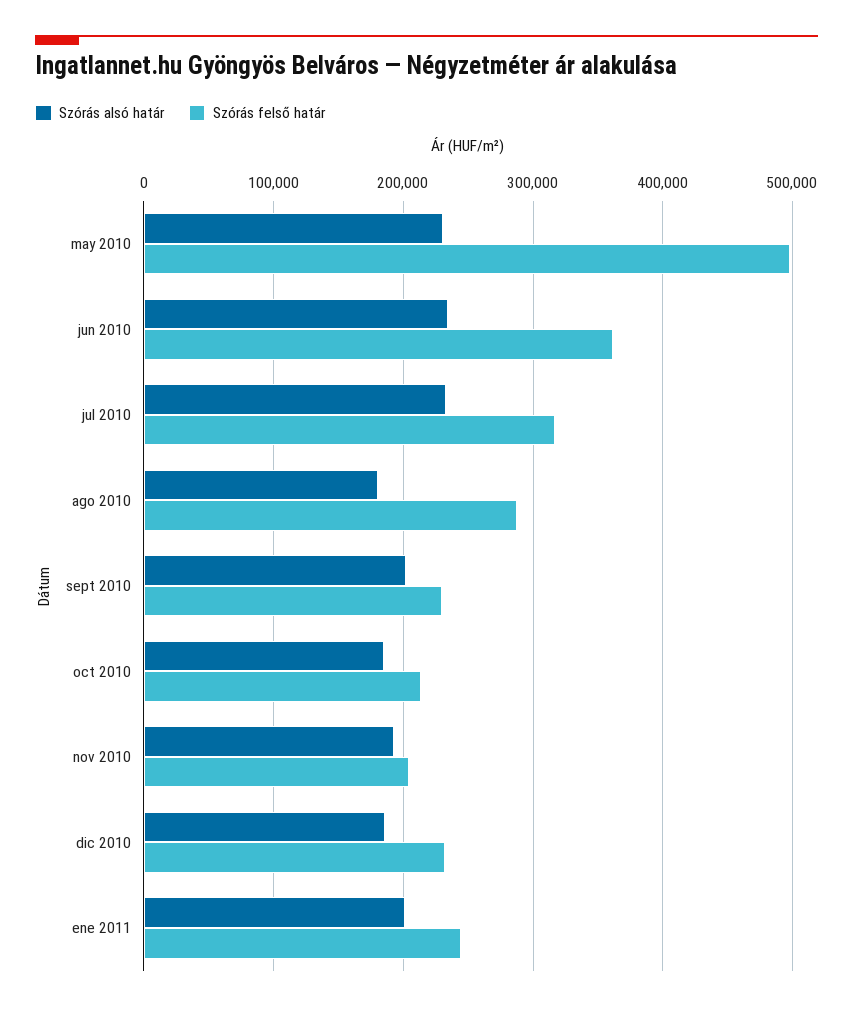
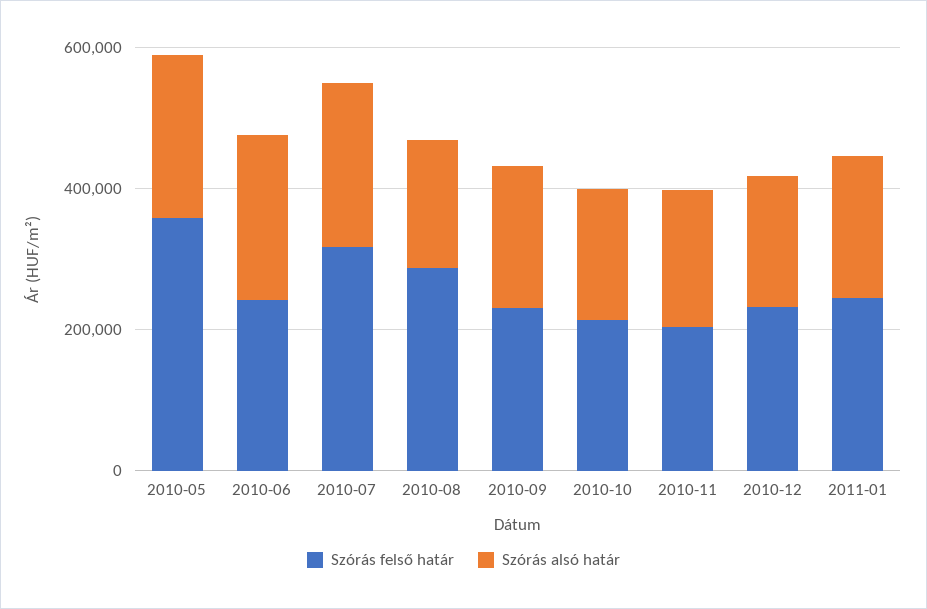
Szórás felső határ, may 2010: 500000 -> 350000
Szórás felső határ, jun 2010: 360000 -> 250000

